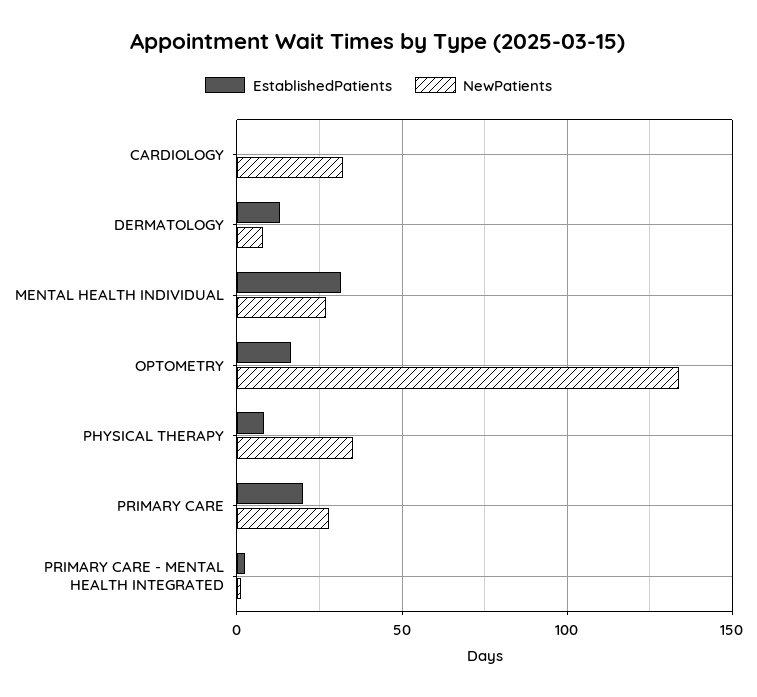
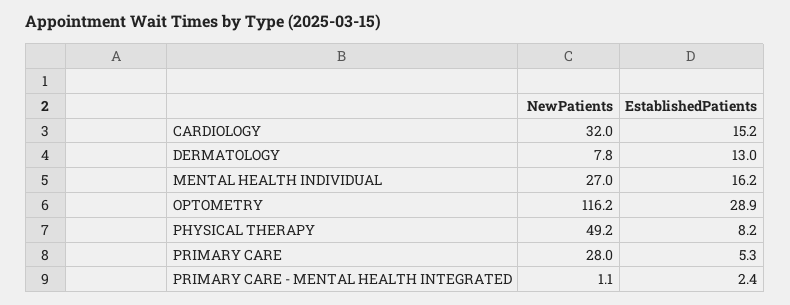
EstablishedPatients, CARDIOLOGY: 0 -> 15.2
EstablishedPatients, MENTAL HEALTH INDIVIDUAL: 30 -> 16.2
EstablishedPatients, OPTOMETRY: 15 -> 28.9
NewPatients, OPTOMETRY: 135 -> 116.2
NewPatients, PHYSICAL THERAPY: 35 -> 49.2
EstablishedPatients, PRIMARY CARE: 20 -> 5.3

